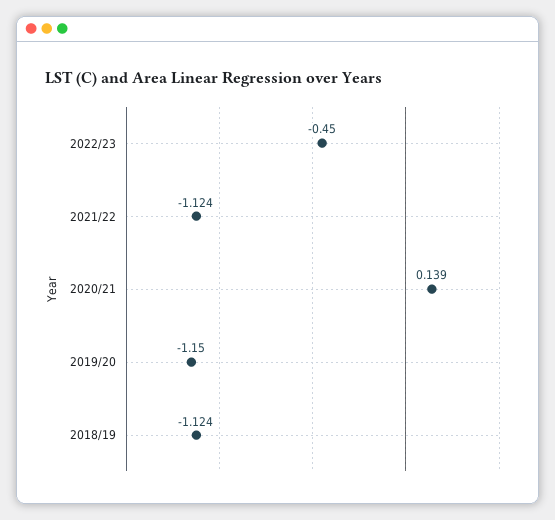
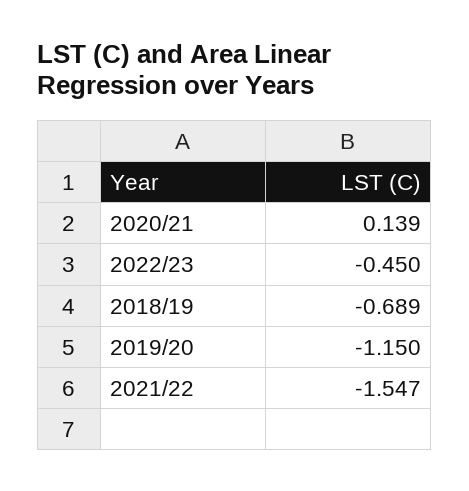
2021/22: -1.124 -> -1.547
2018/19: -1.124 -> -0.689

